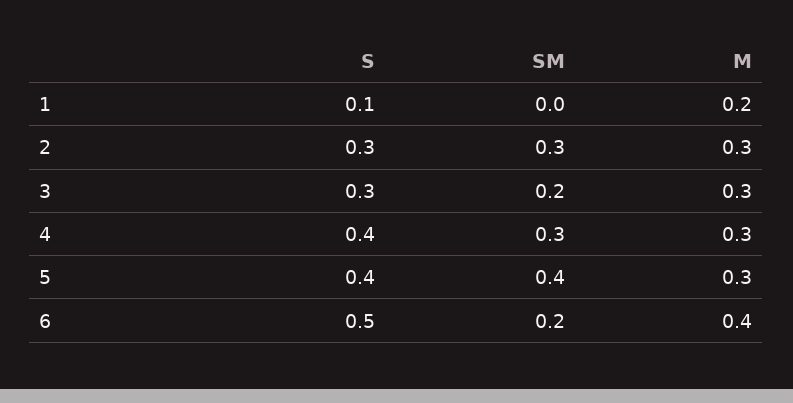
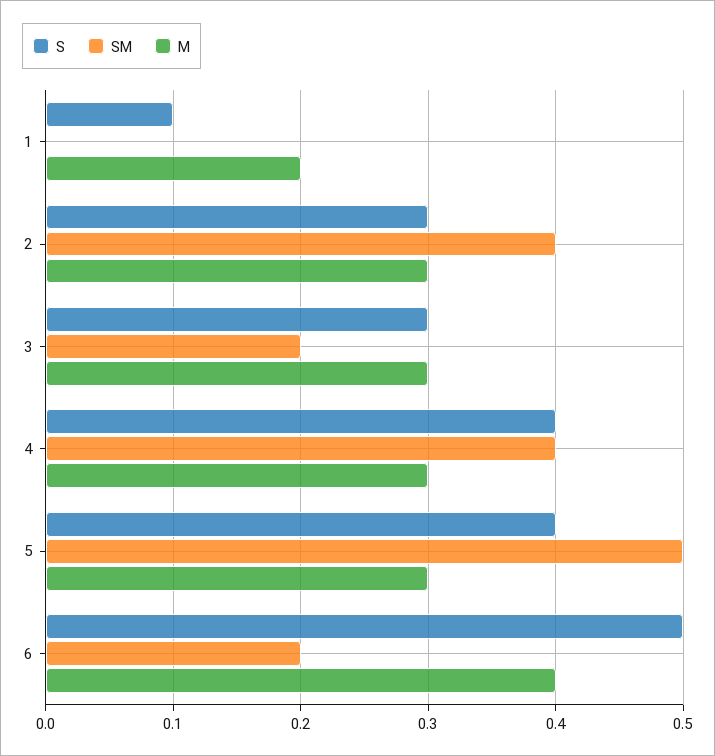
SM, 2: 0.3 -> 0.4
SM, 4: 0.3 -> 0.4
SM, 5: 0.4 -> 0.5

